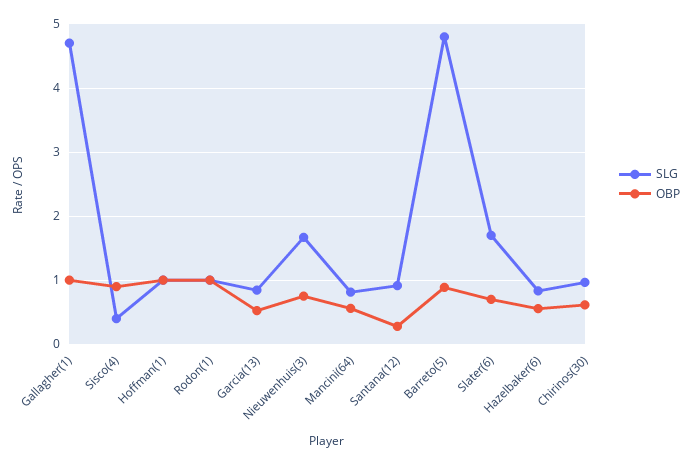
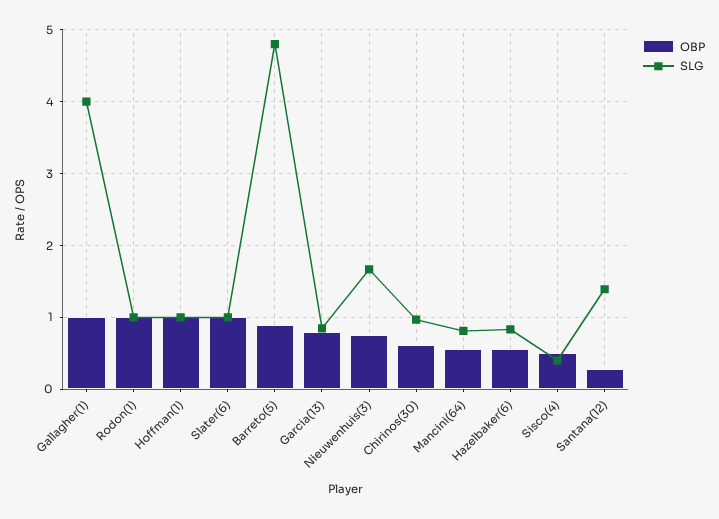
SLG, Gallagher(1): 4.7 -> 4
OBP, Sisco(4): 0.9 -> 0.5
OBP, Garcia(13): 0.5 -> 0.8
SLG, Santana(12): 0.9 -> 1.4
SLG, Slater(6): 1.7 -> 1
OBP, Slater(6): 0.7 -> 1

